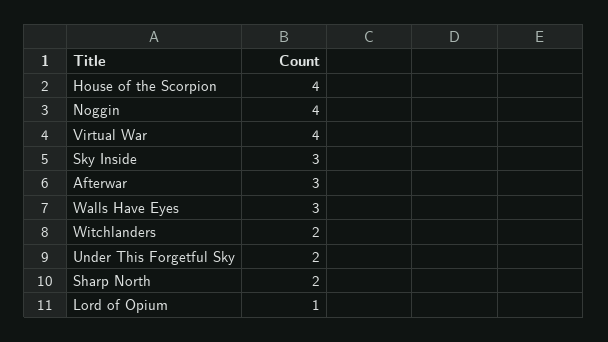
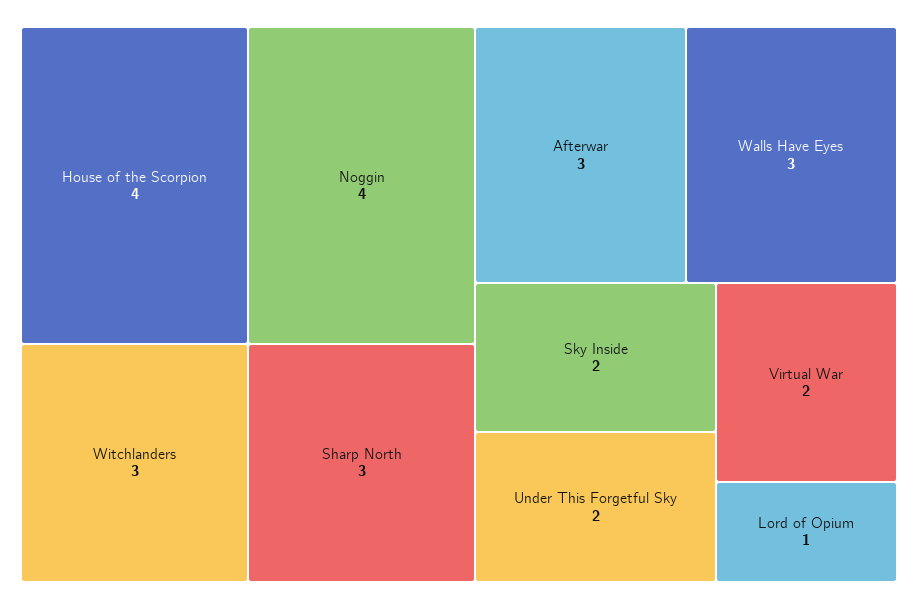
Virtual War: 4 -> 2
Sky Inside: 3 -> 2
Witchlanders: 2 -> 3
Sharp North: 2 -> 3

